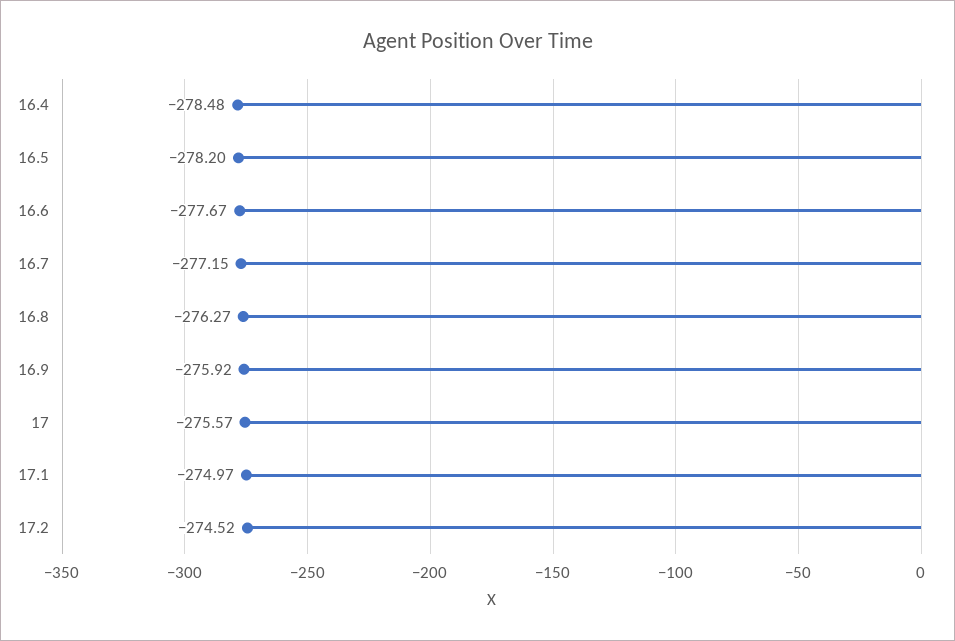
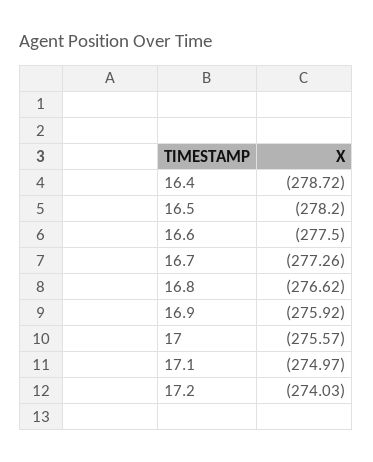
16.4: -278.48 -> -278.72
16.6: -277.67 -> -277.5
16.7: -277.15 -> -277.26
16.8: -276.27 -> -276.62
17.2: -274.52 -> -274.03

